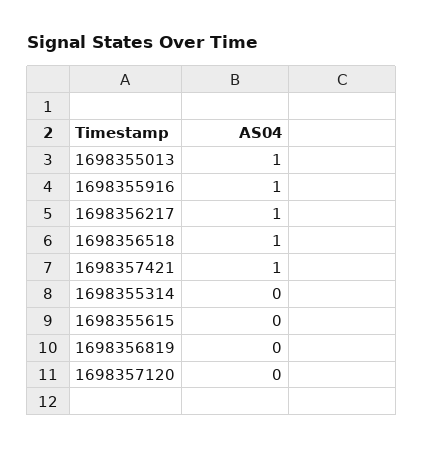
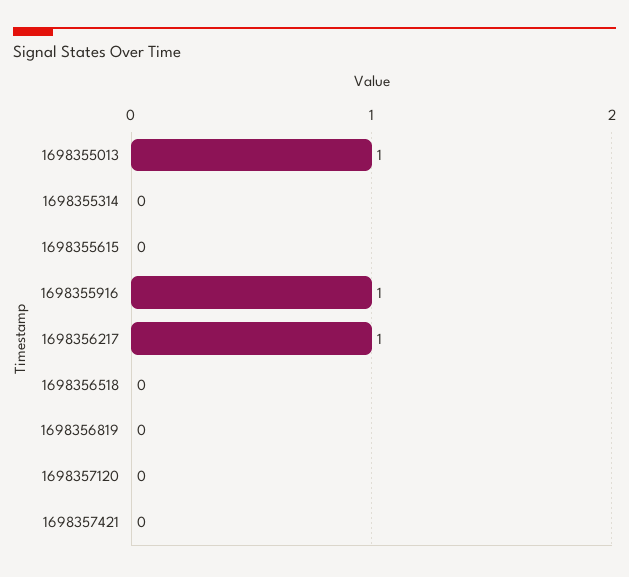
1698356518: 1 -> 0
1698357421: 1 -> 0

